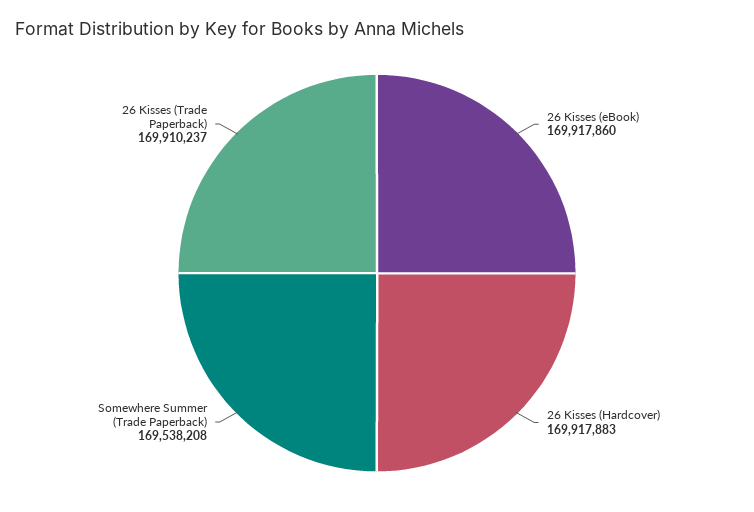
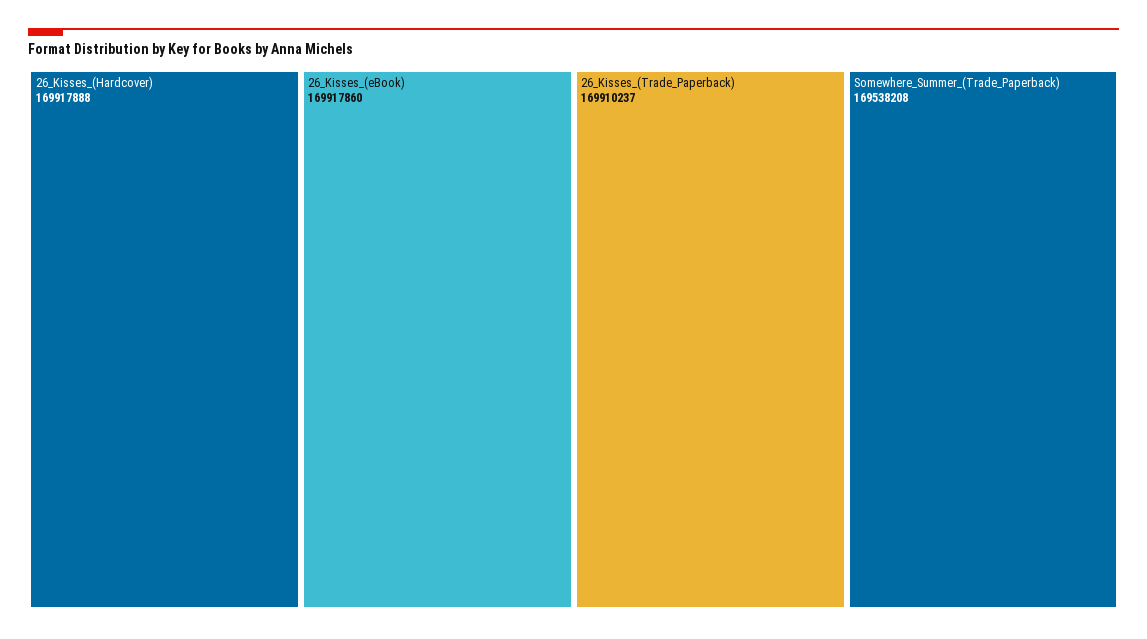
26 Kisses (Hardcover): 169917883 -> 169917888

